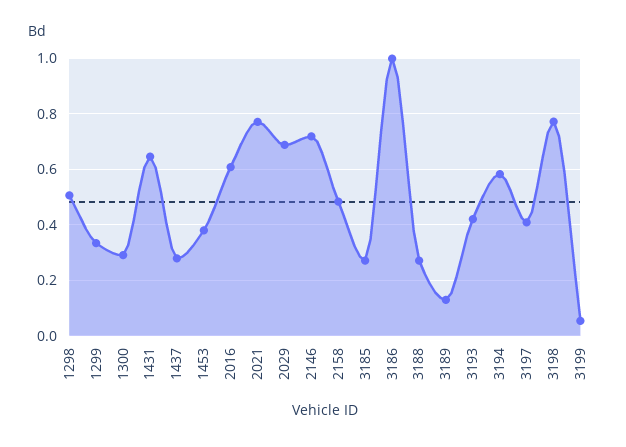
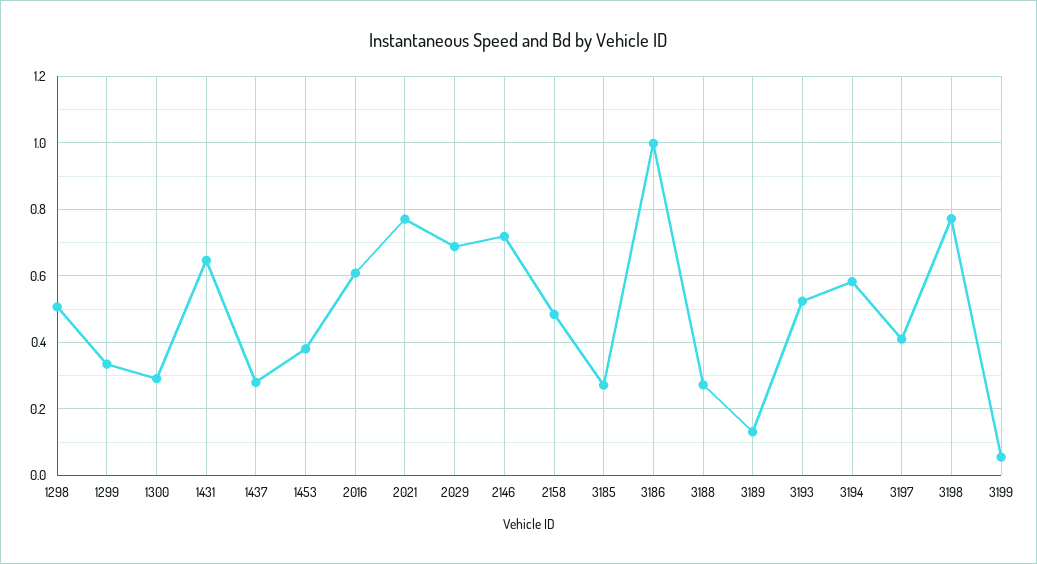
3193: 0.425 -> 0.52

